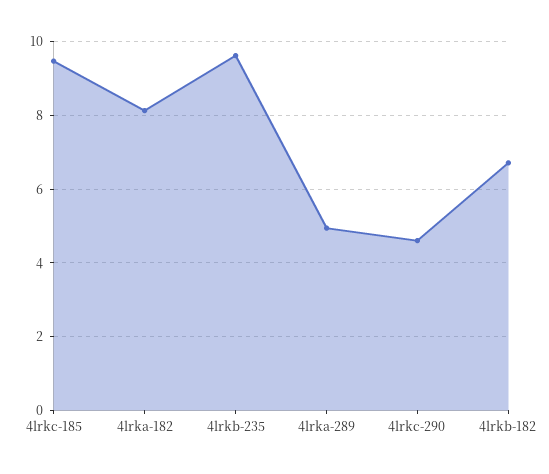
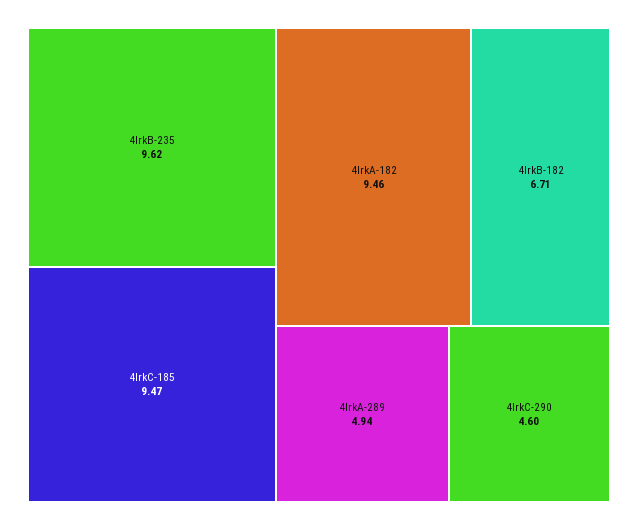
4lrka-182: 8.2 -> 9.46

